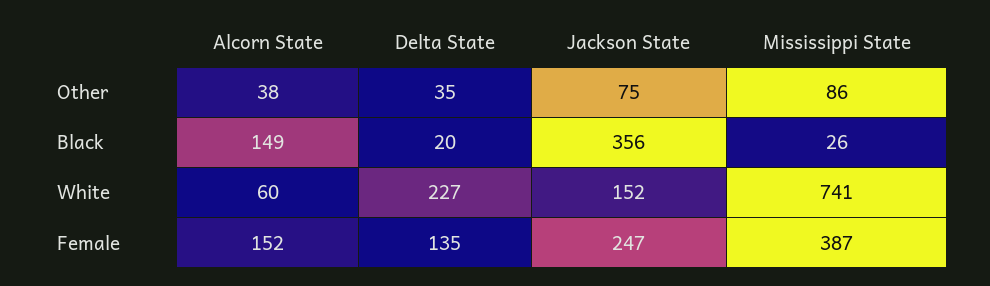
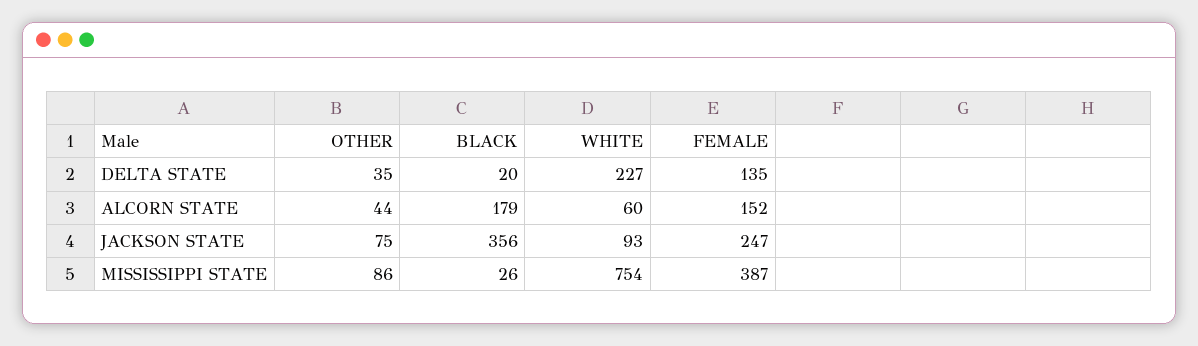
Alcorn State, Other: 38 -> 44
Alcorn State, Black: 149 -> 179
Jackson State, White: 152 -> 93
Mississippi State, White: 741 -> 754

